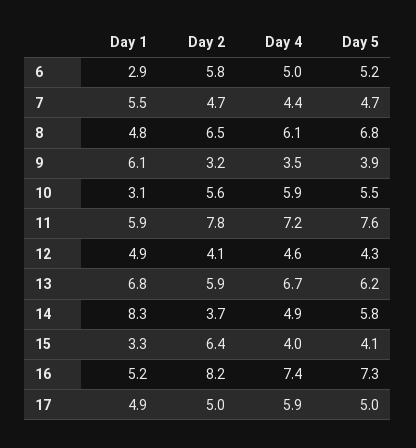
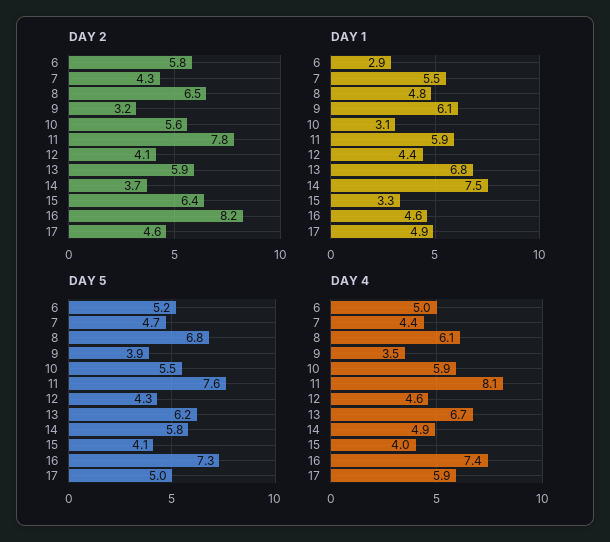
Day 2, 7: 4.7 -> 4.3
Day 4, 11: 7.2 -> 8.1
Day 1, 12: 4.9 -> 4.4
Day 1, 14: 8.3 -> 7.5
Day 1, 16: 5.2 -> 4.6
Day 2, 17: 5 -> 4.6

